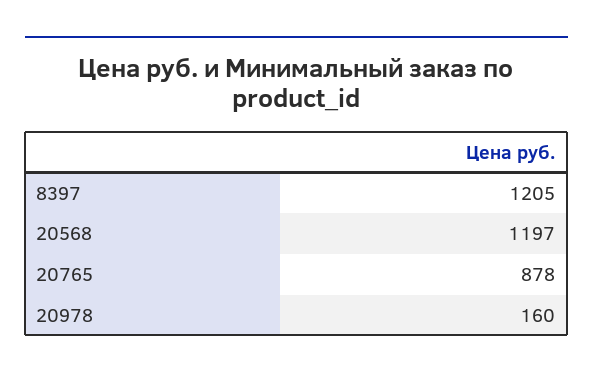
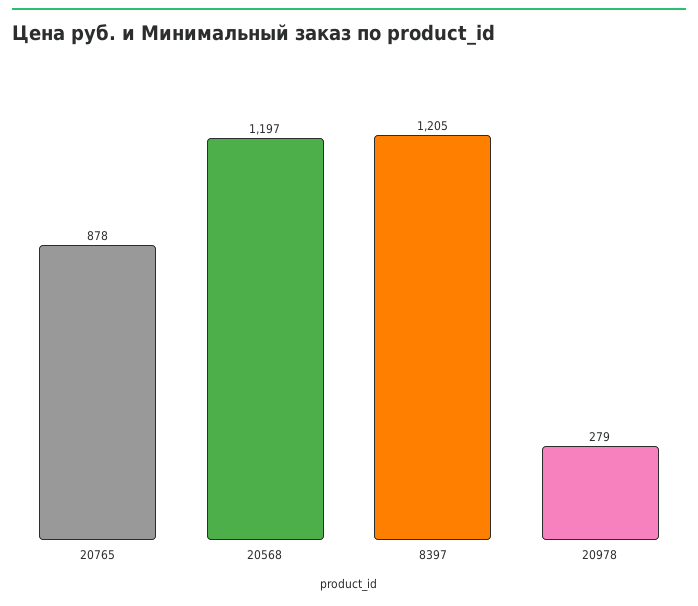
20978: 160 -> 279

